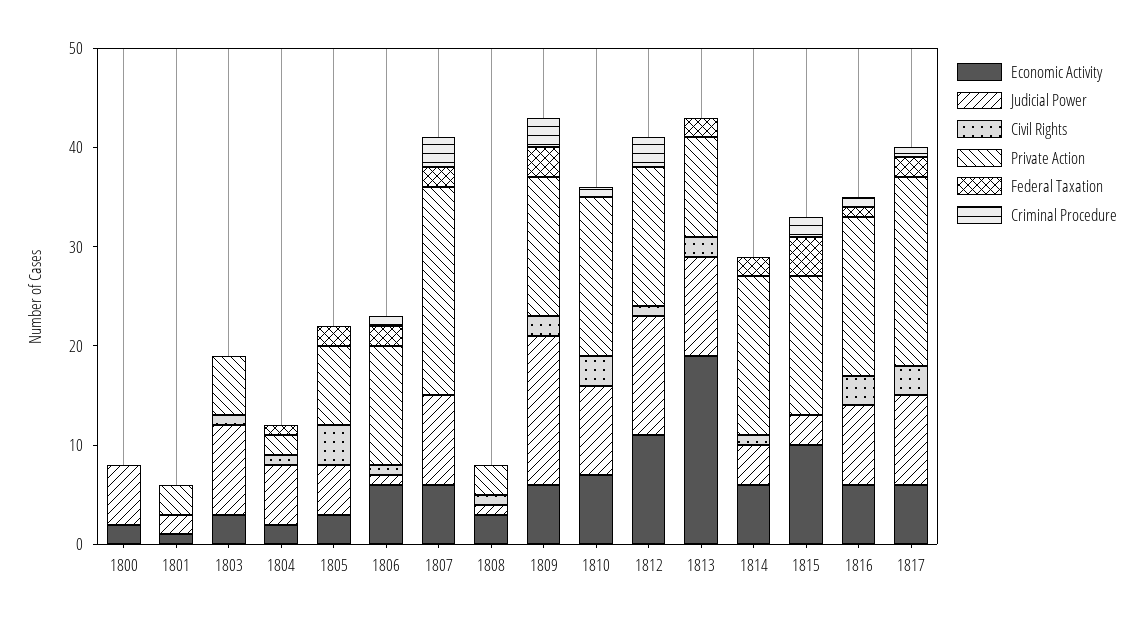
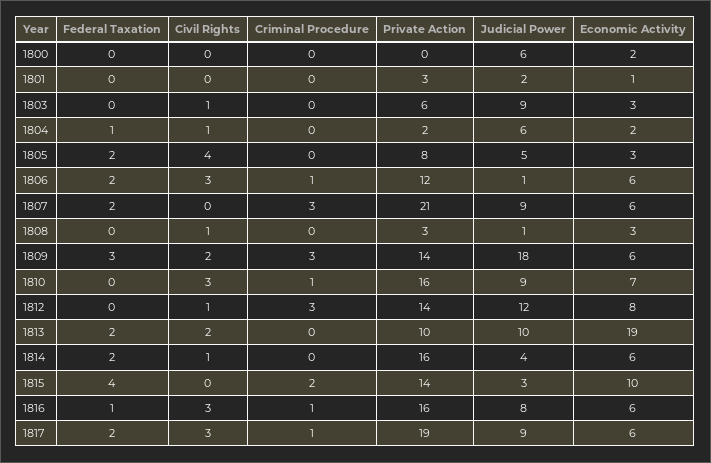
Civil Rights, 1806: 1 -> 3
Judicial Power, 1809: 15 -> 18
Economic Activity, 1812: 11 -> 8

